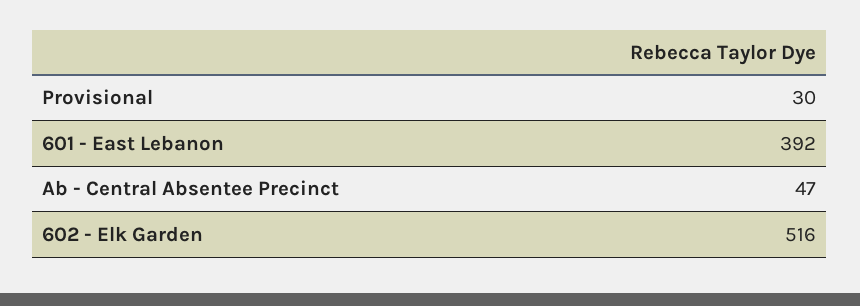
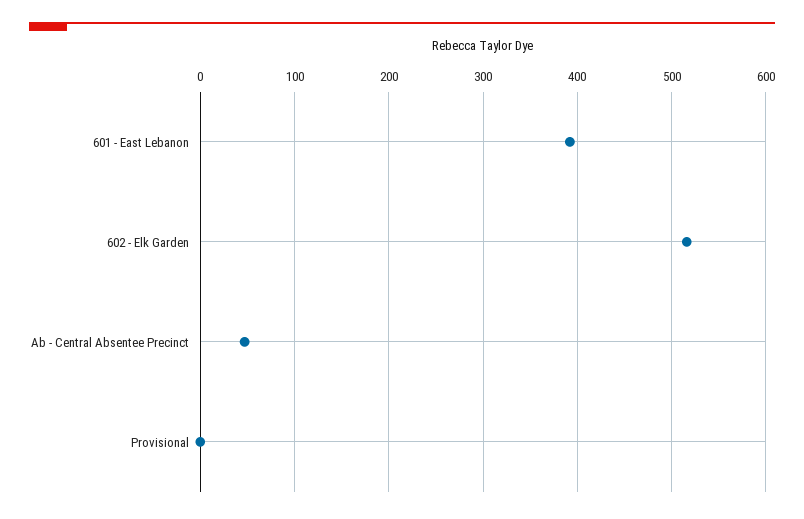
Provisional: 30 -> 0

